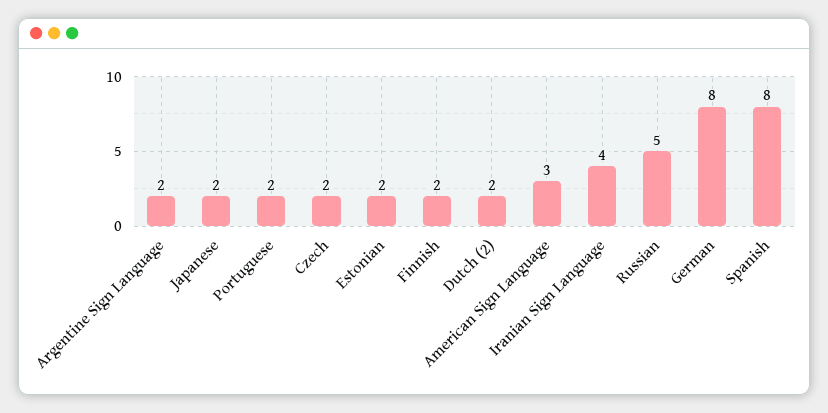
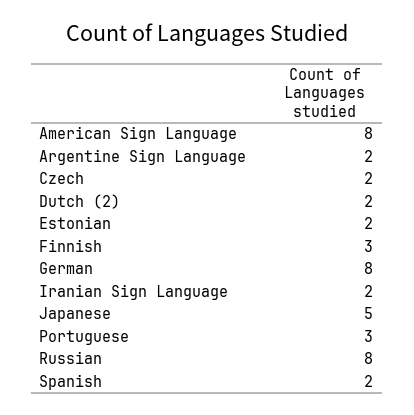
Japanese: 2 -> 5
Portuguese: 2 -> 3
Finnish: 2 -> 3
American Sign Language: 3 -> 8
Iranian Sign Language: 4 -> 2
Russian: 5 -> 8
Spanish: 8 -> 2

